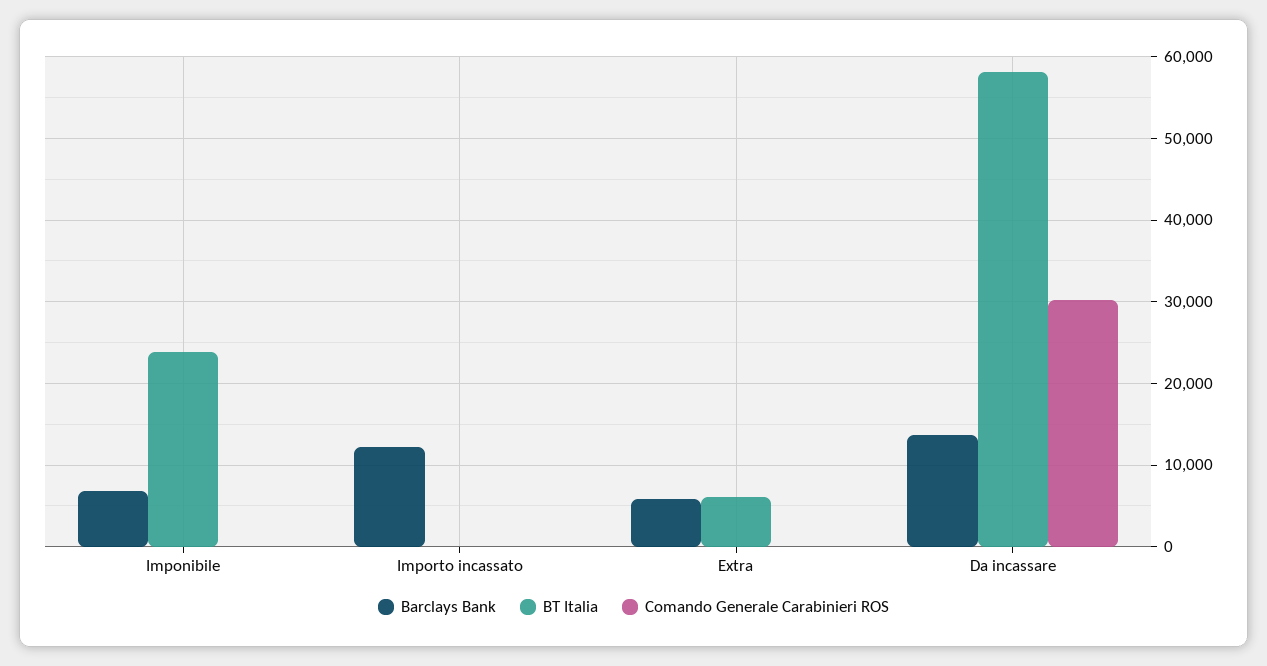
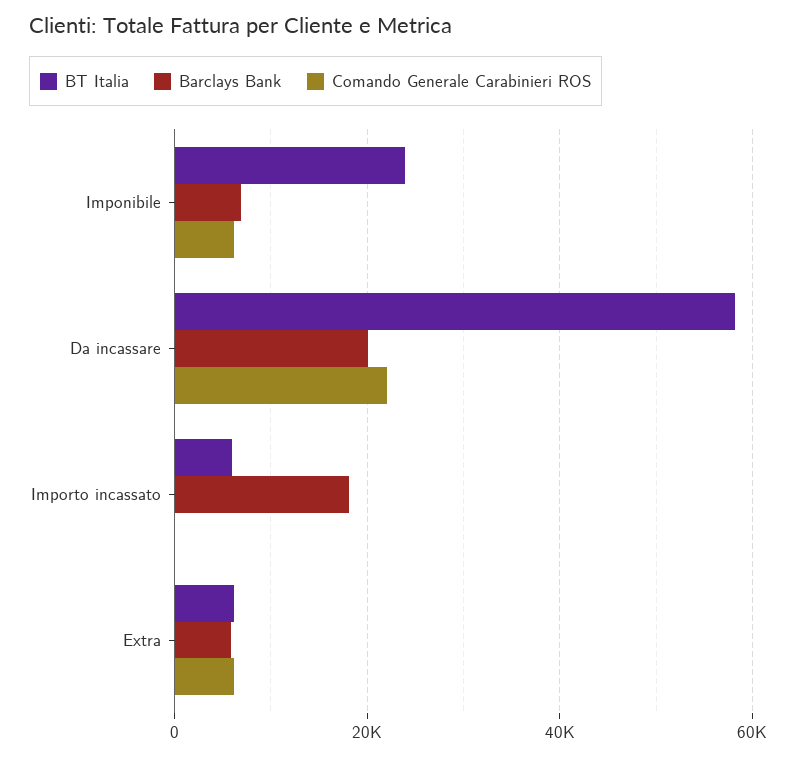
Comando Generale Carabinieri ROS, Imponibile: 0 -> 6000
Barclays Bank, Importo incassato: 12000 -> 18000
BT Italia, Importo incassato: 0 -> 6000
Comando Generale Carabinieri ROS, Extra: 0 -> 6000
Barclays Bank, Da incassare: 14000 -> 20000
Comando Generale Carabinieri ROS, Da incassare: 30000 -> 22000

